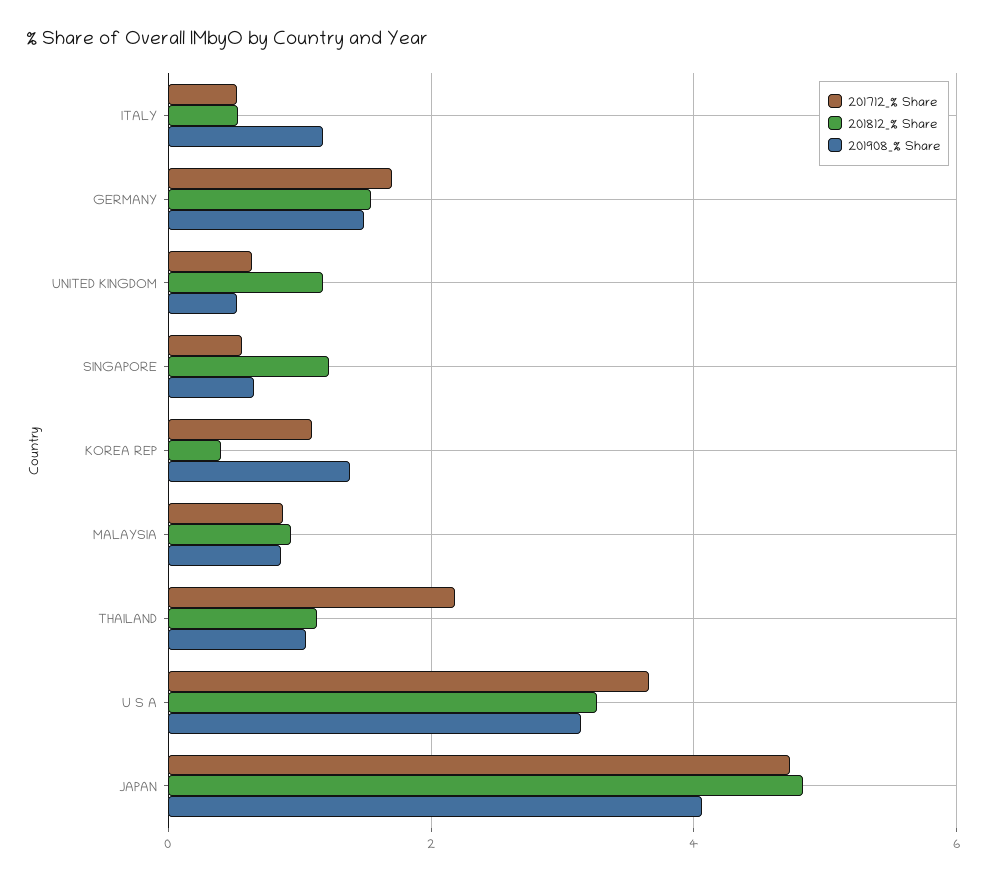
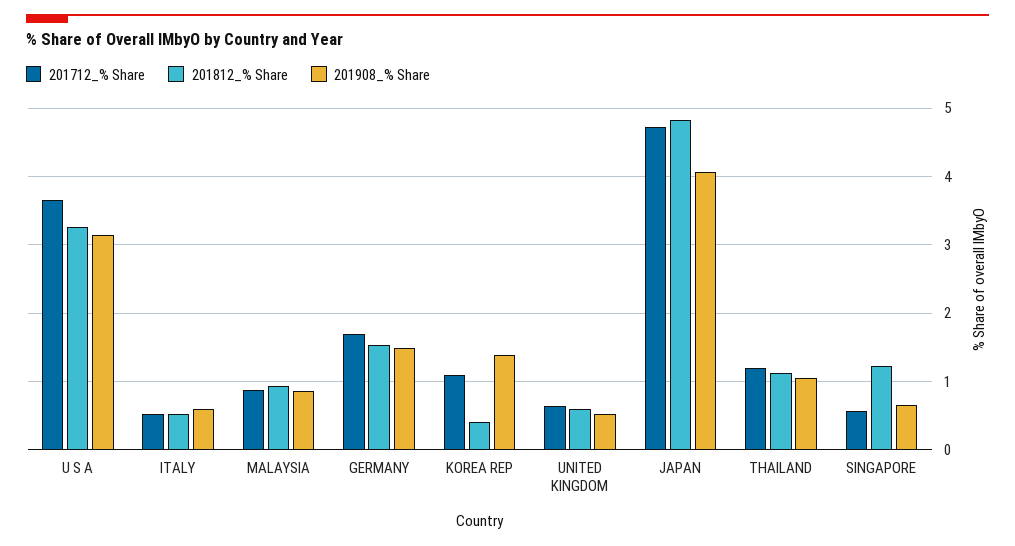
201908_% Share, ITALY: 1.2 -> 0.6
201812_% Share, UNITED KINGDOM: 1.2 -> 0.6
201712_% Share, THAILAND: 2.2 -> 1.2

